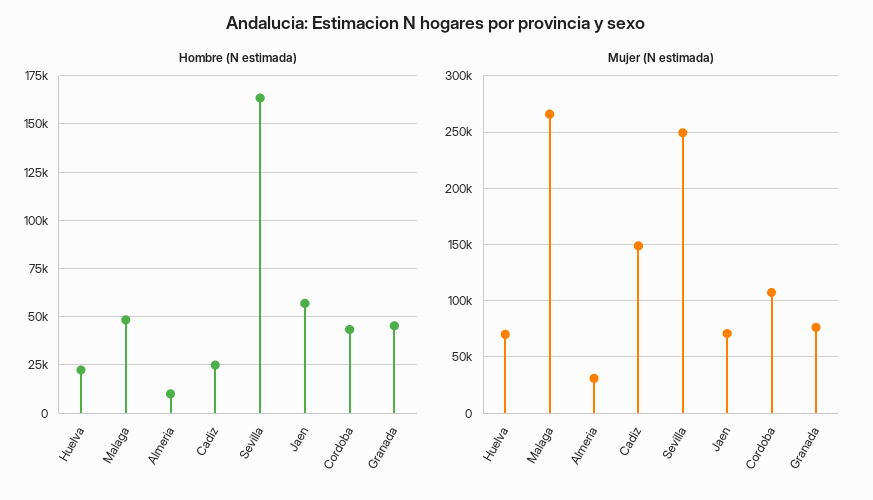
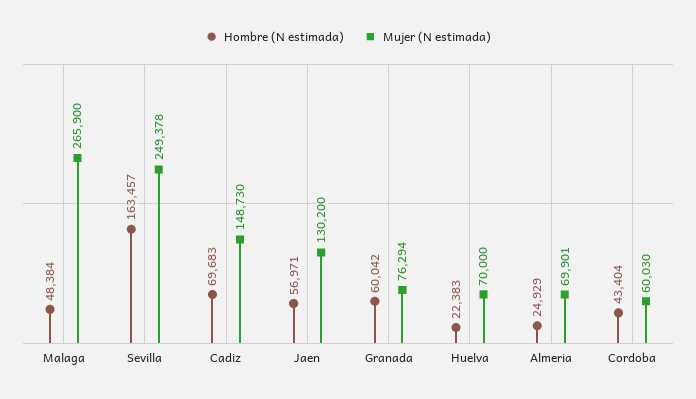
Hombre (N estimada), Almeria: 10000 -> 24929
Hombre (N estimada), Cadiz: 25000 -> 69683
Hombre (N estimada), Granada: 45000 -> 60042
Mujer (N estimada), Almeria: 30000 -> 69901
Mujer (N estimada), Jaen: 70000 -> 130200
Mujer (N estimada), Cordoba: 110000 -> 60030

